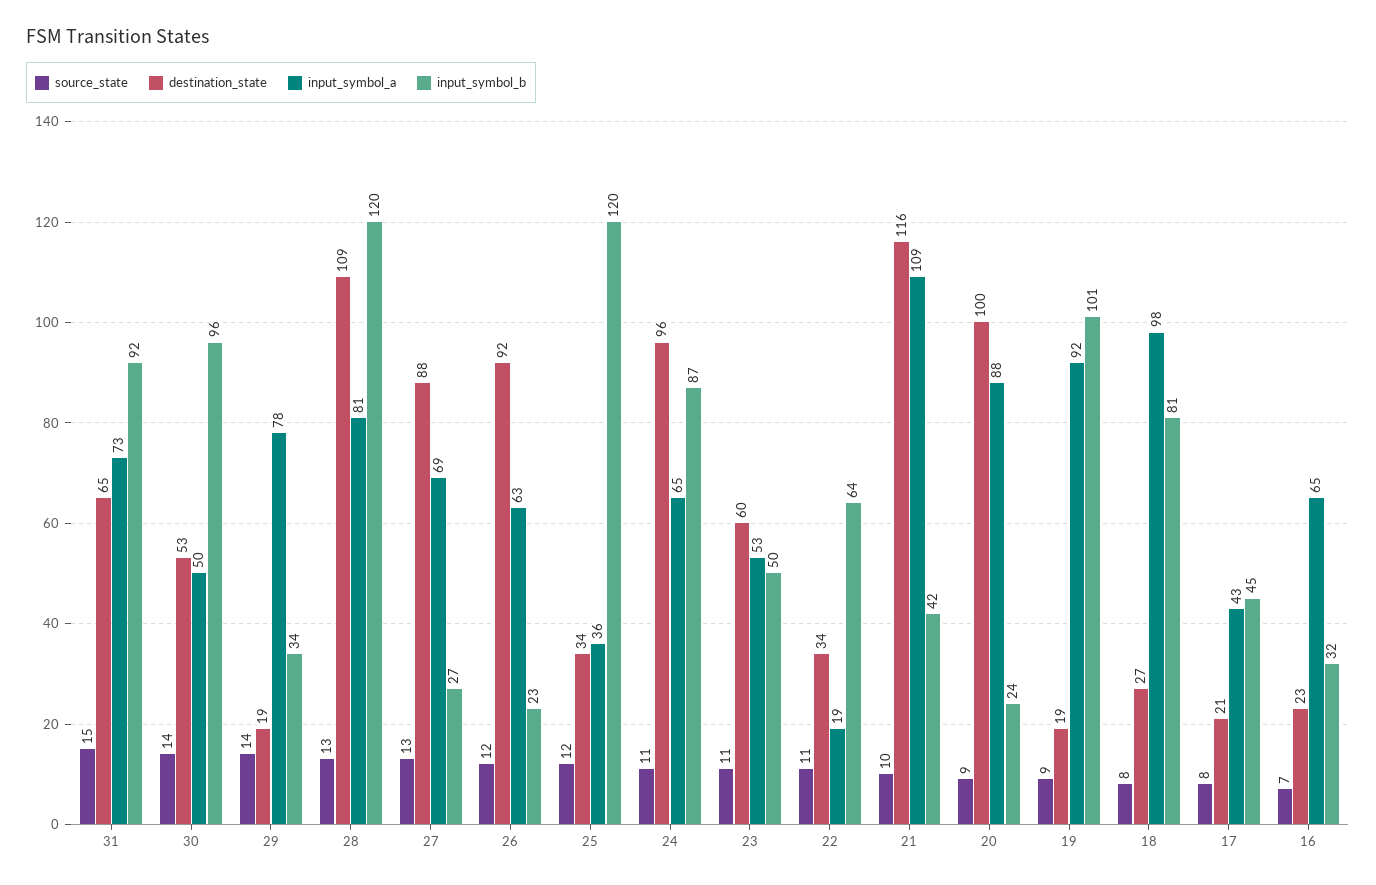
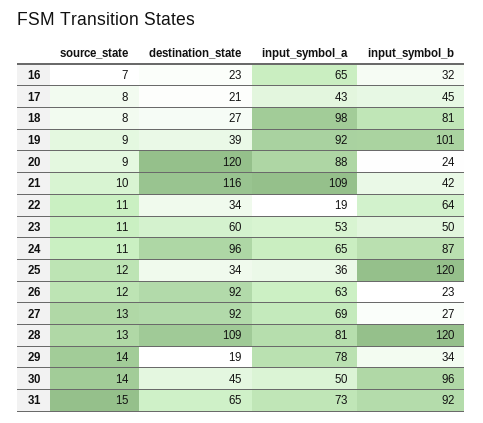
destination_state, 30: 53 -> 45
destination_state, 27: 88 -> 92
destination_state, 20: 100 -> 120
destination_state, 19: 19 -> 39

